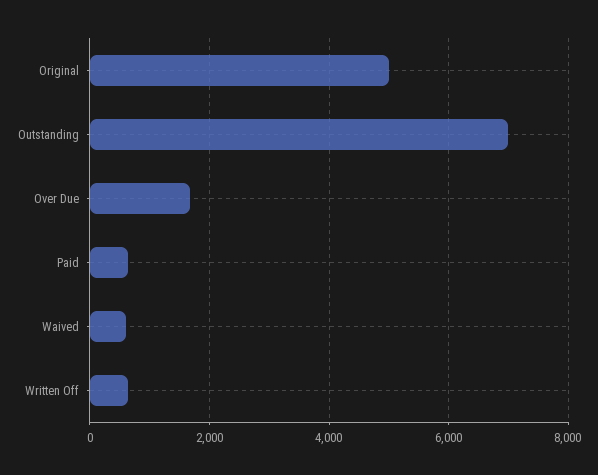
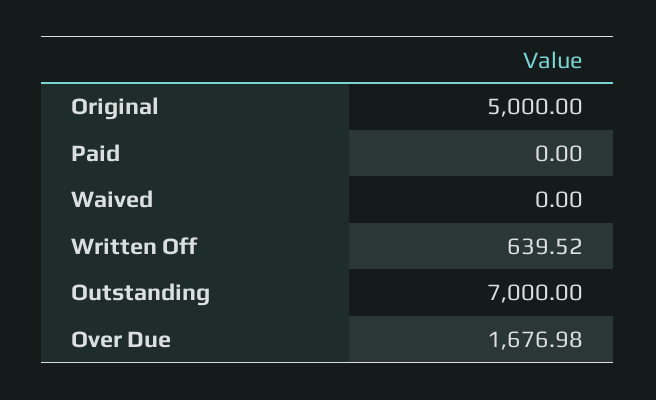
Paid: 600 -> 0
Waived: 600 -> 0

